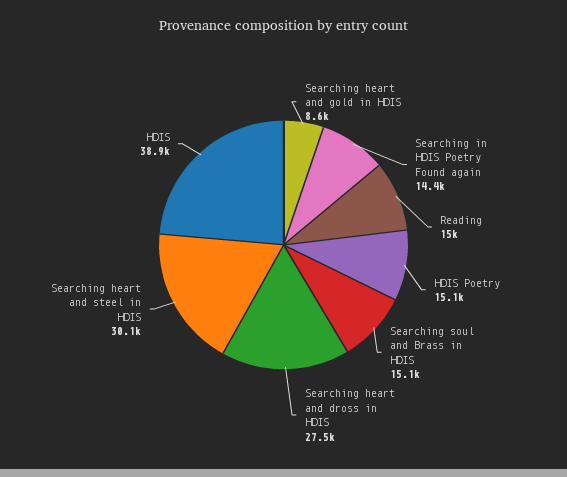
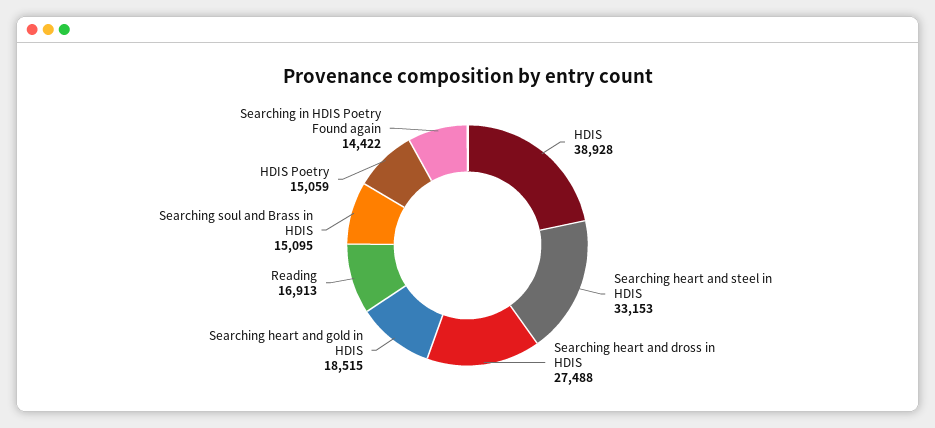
Searching heart and gold in HDIS: 8600 -> 18515
Reading: 15000 -> 16913
Searching heart and steel in HDIS: 30100 -> 33153

